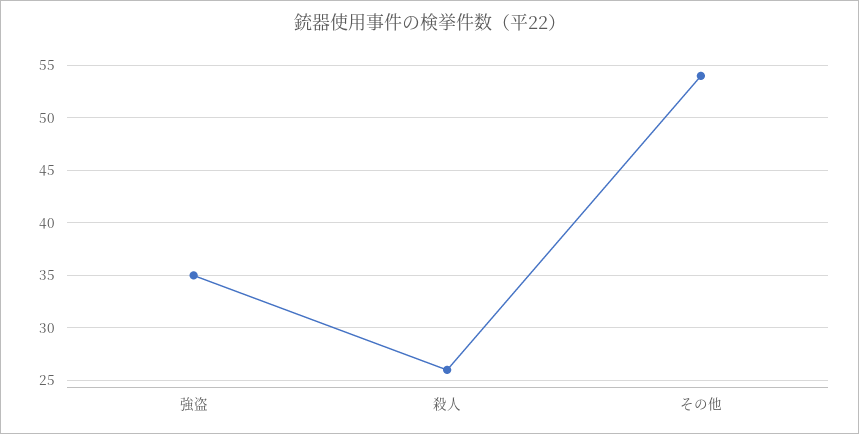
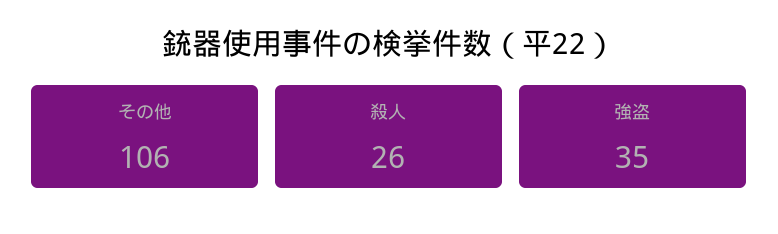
その他: 54 -> 106

